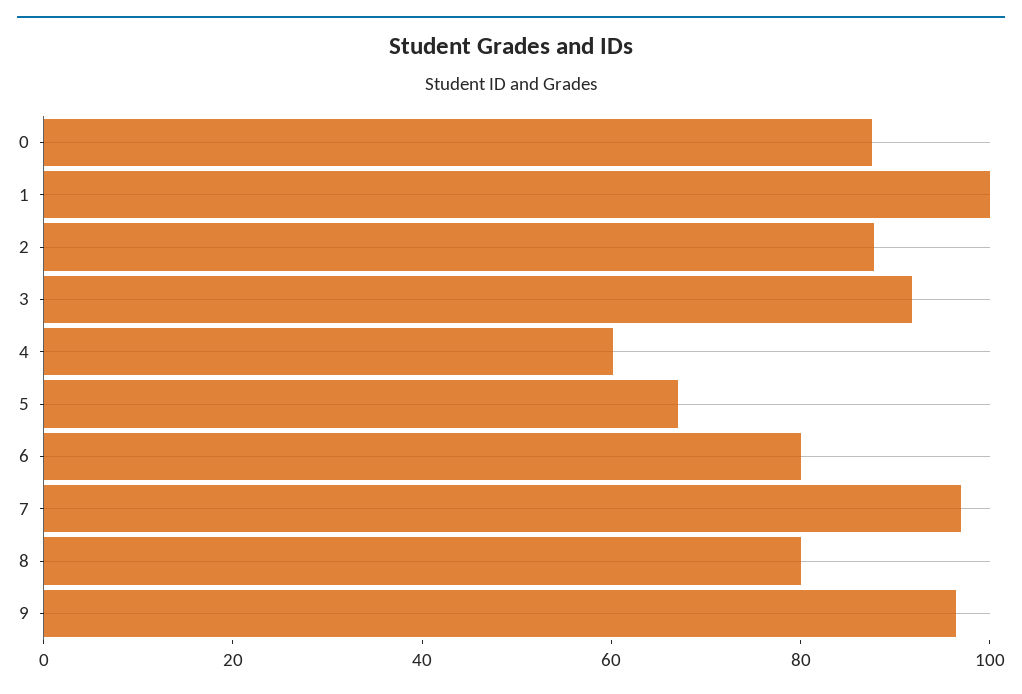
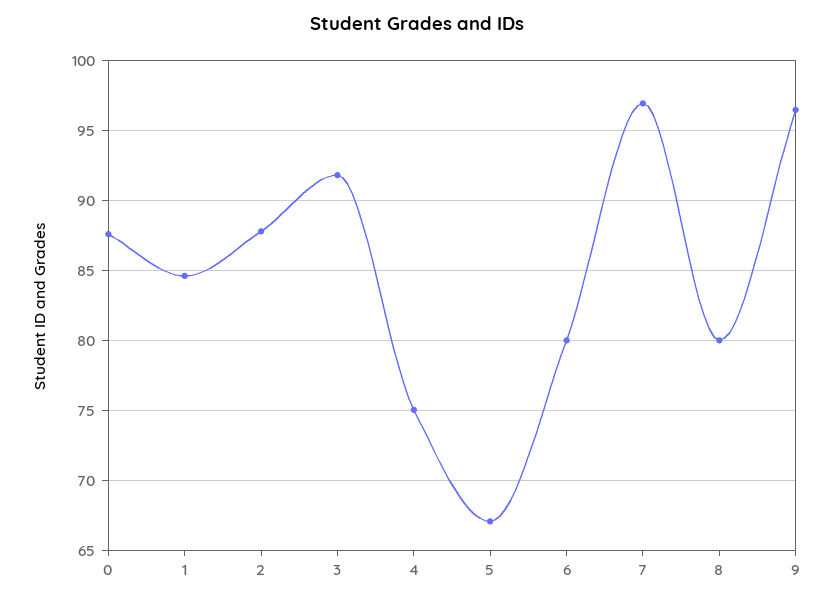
1: 100 -> 84.5
4: 60 -> 75

